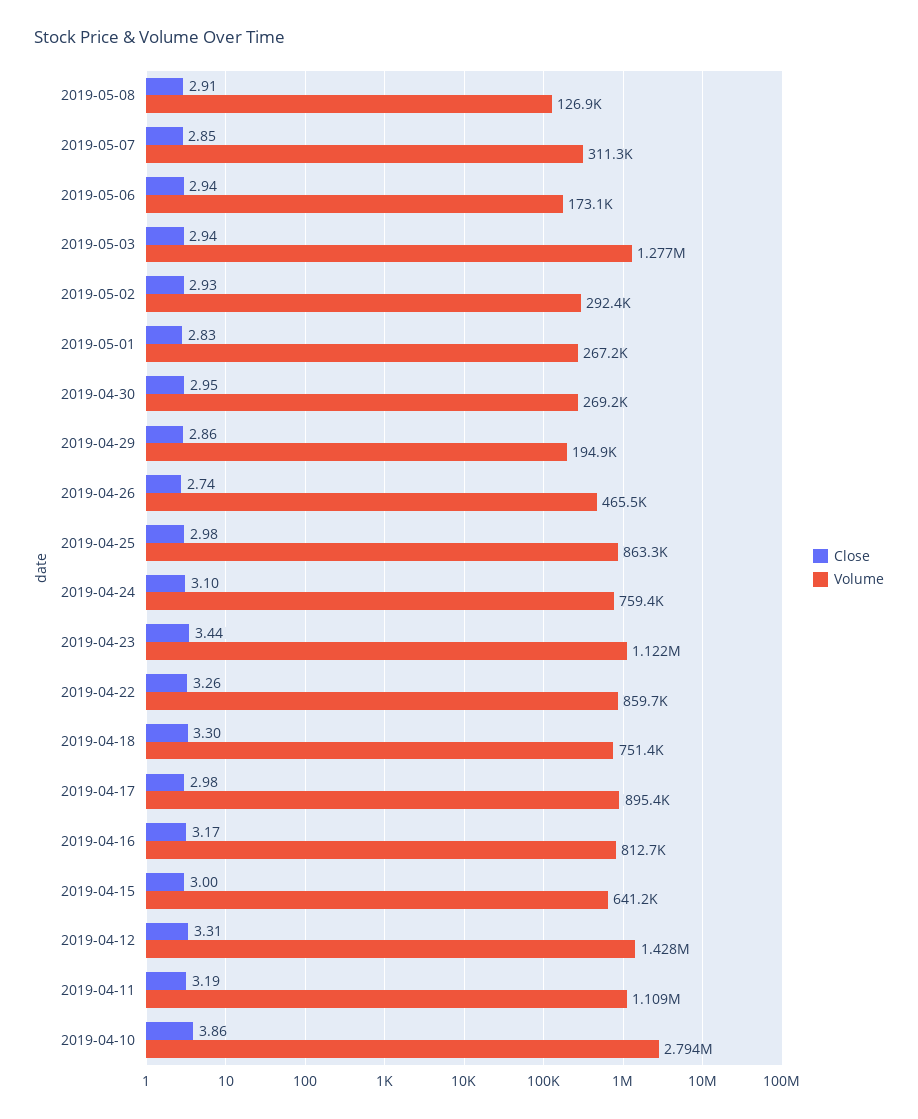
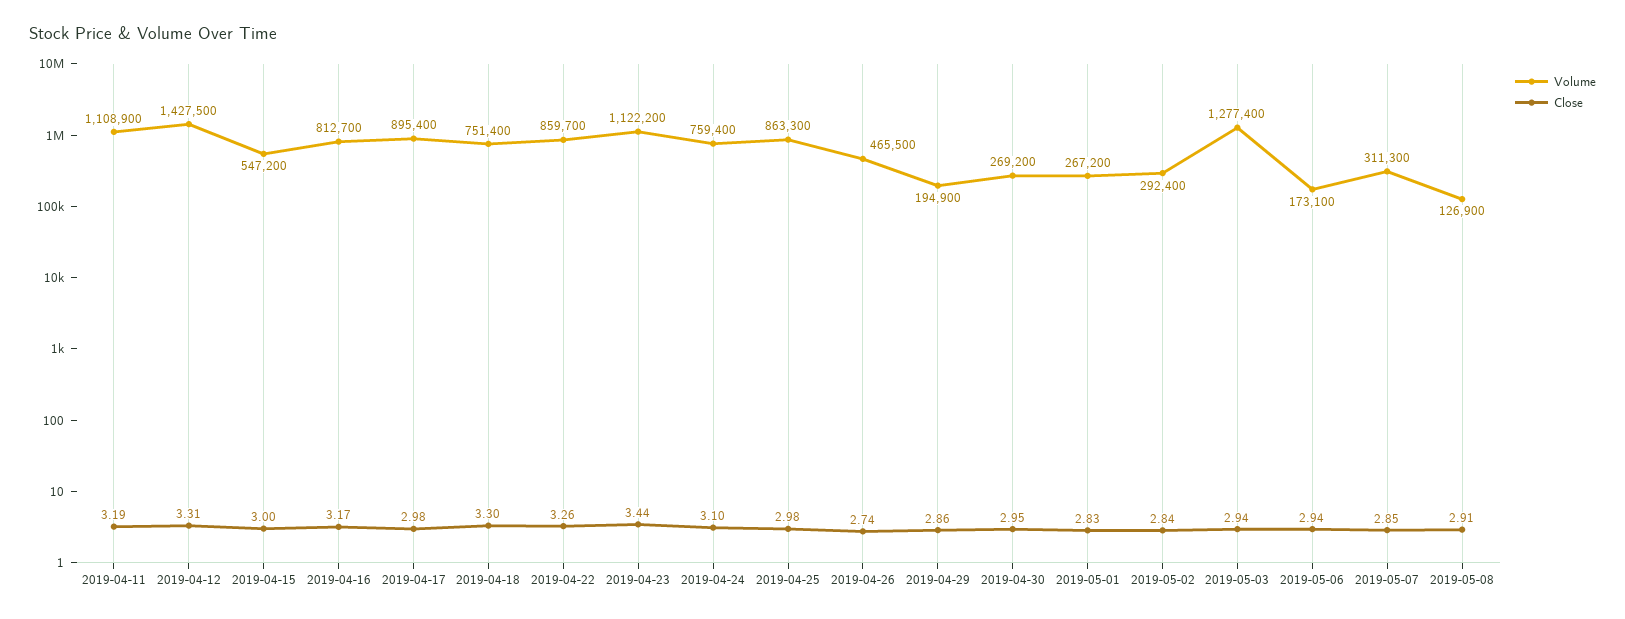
Close, 2019-05-02: 2.93 -> 2.84
Volume, 2019-04-15: 641200 -> 547200
Close, 2019-04-10: 3.86 -> none
Volume, 2019-04-10: 2794000 -> none

